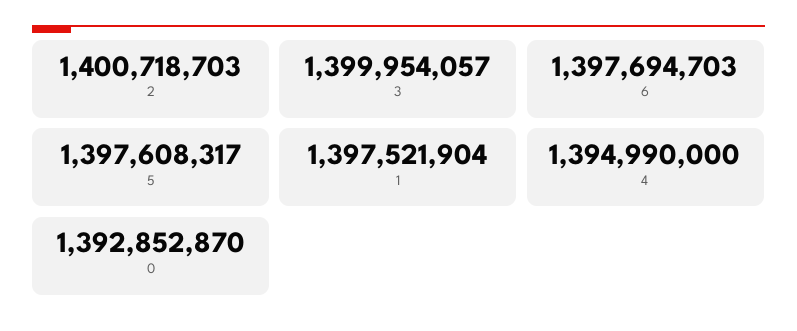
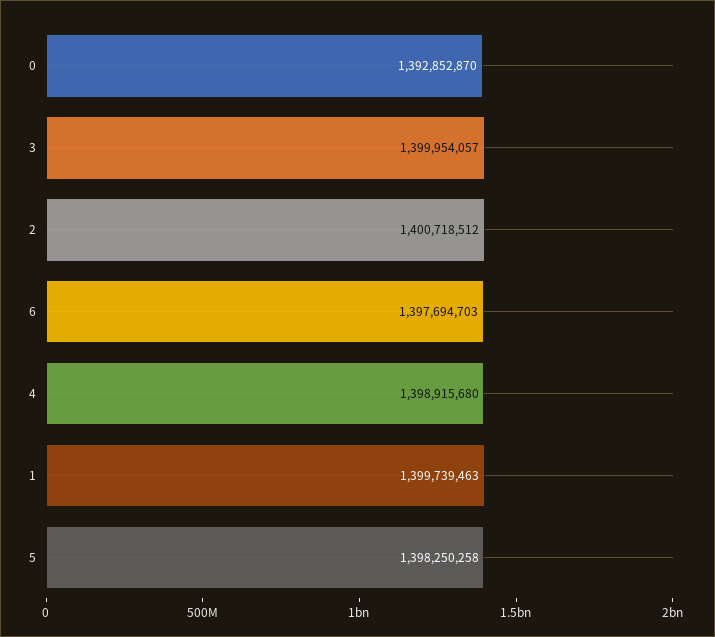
2: 1400718703 -> 1400718512
5: 1397608317 -> 1398250258
1: 1397521904 -> 1399739463
4: 1394990000 -> 1398915680

